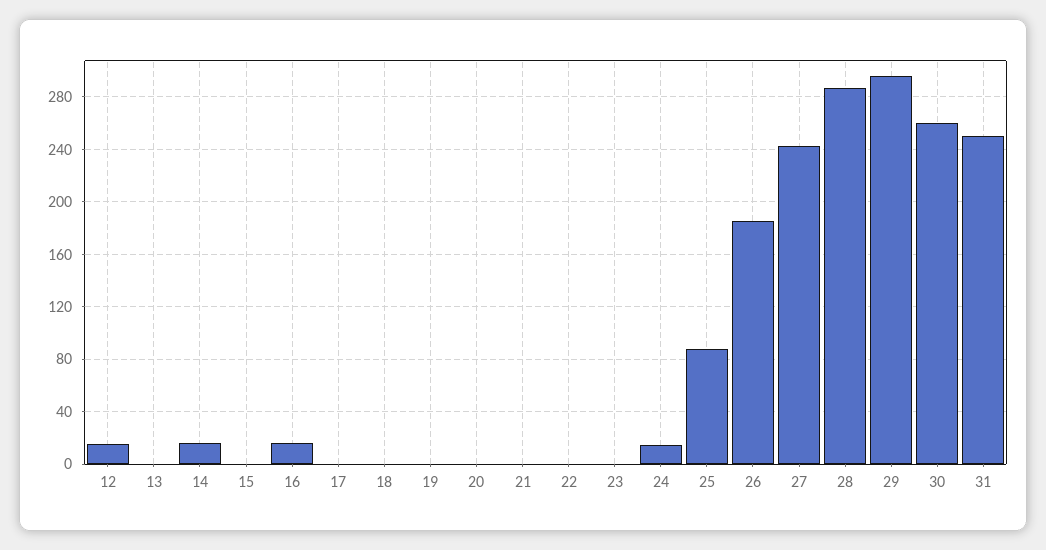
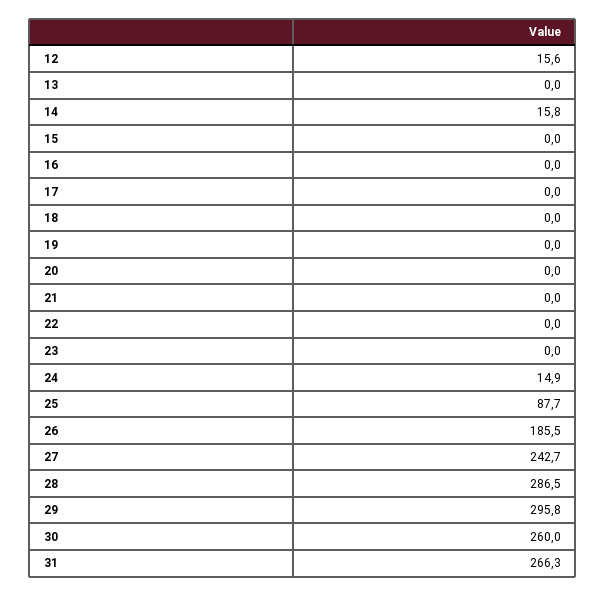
16: 15 -> 0
31: 250 -> 266.3

